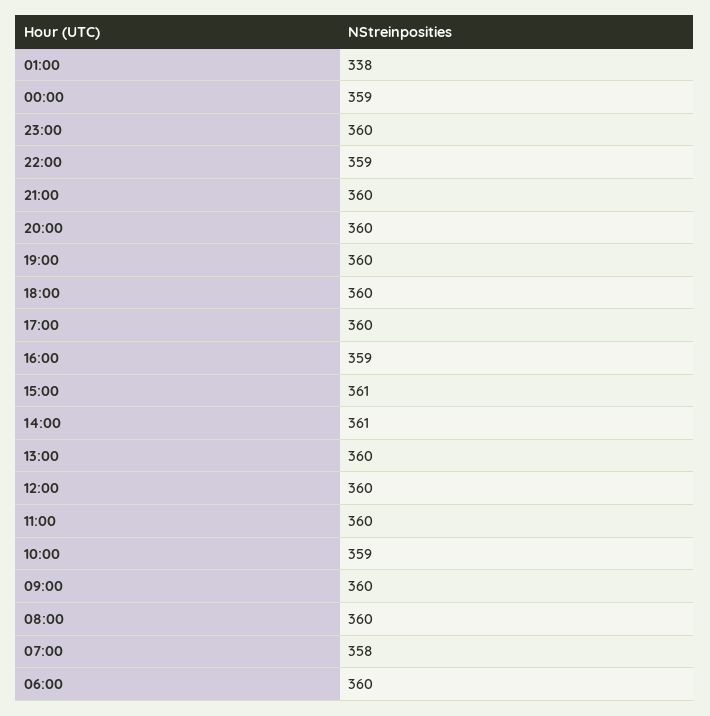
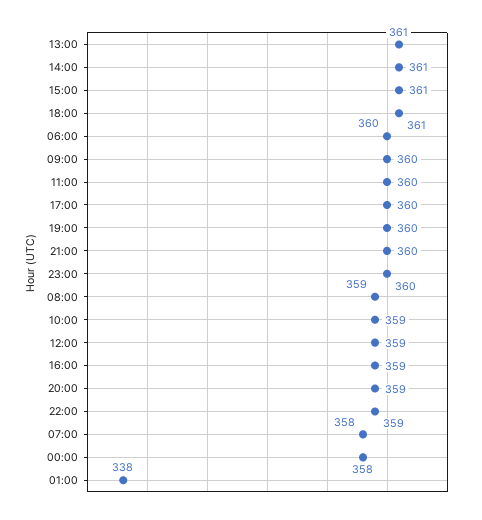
00:00: 359 -> 358
20:00: 360 -> 359
18:00: 360 -> 361
13:00: 360 -> 361
12:00: 360 -> 359
08:00: 360 -> 359

